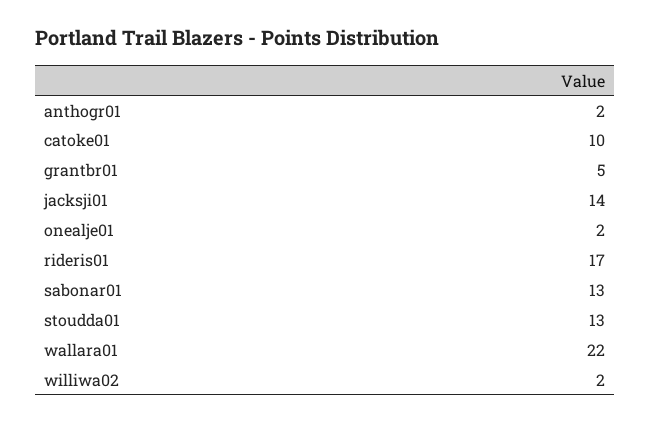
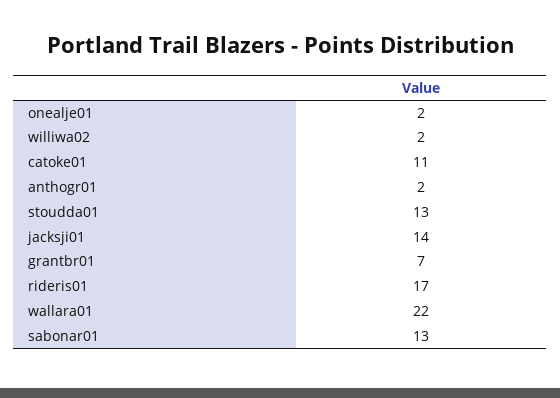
catoke01: 10 -> 11
grantbr01: 5 -> 7

